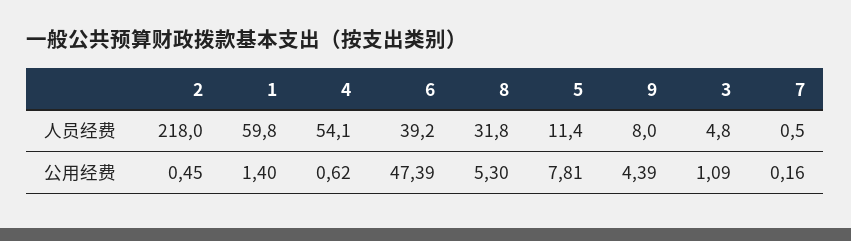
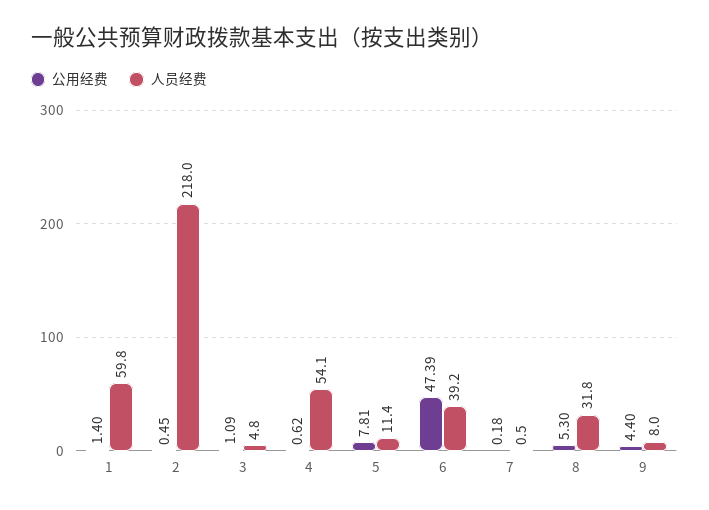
公用经费, 9: 4.39 -> 4.4
公用经费, 7: 0.16 -> 0.18

